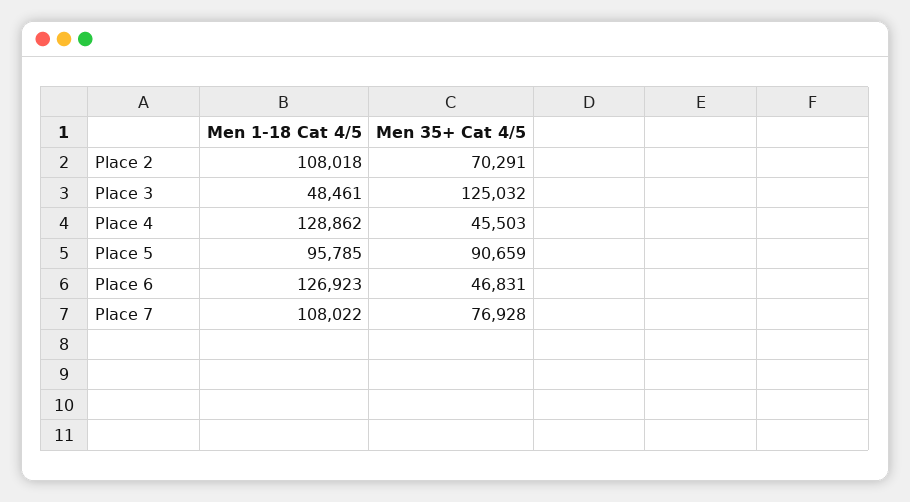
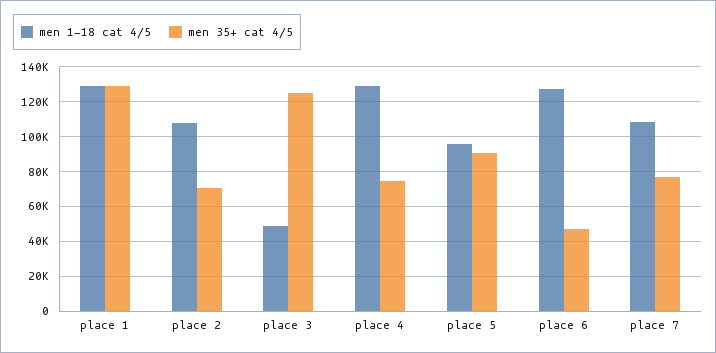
Men 35+ Cat 4/5, Place 4: 45503 -> 75000
Men 1-18 Cat 4/5, place 1: none -> 130000
Men 35+ Cat 4/5, place 1: none -> 130000

